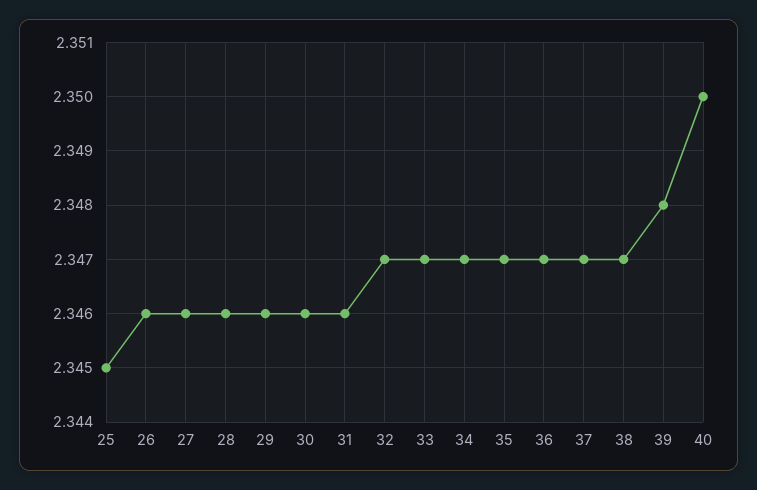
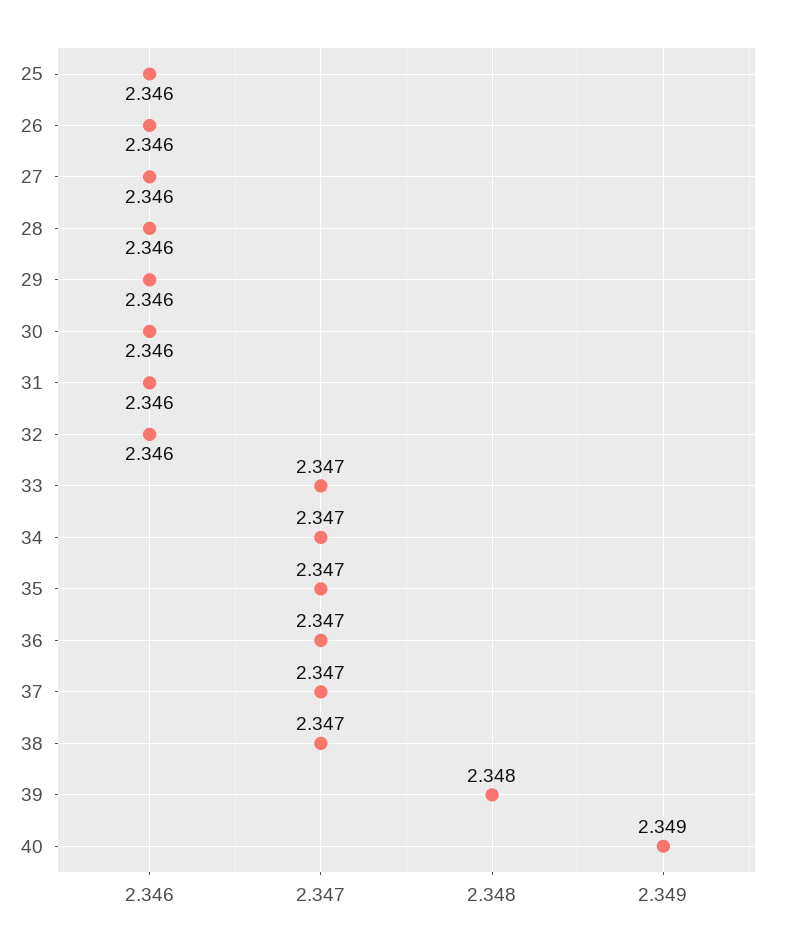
25: 2.345 -> 2.346
32: 2.347 -> 2.346
40: 2.35 -> 2.349

